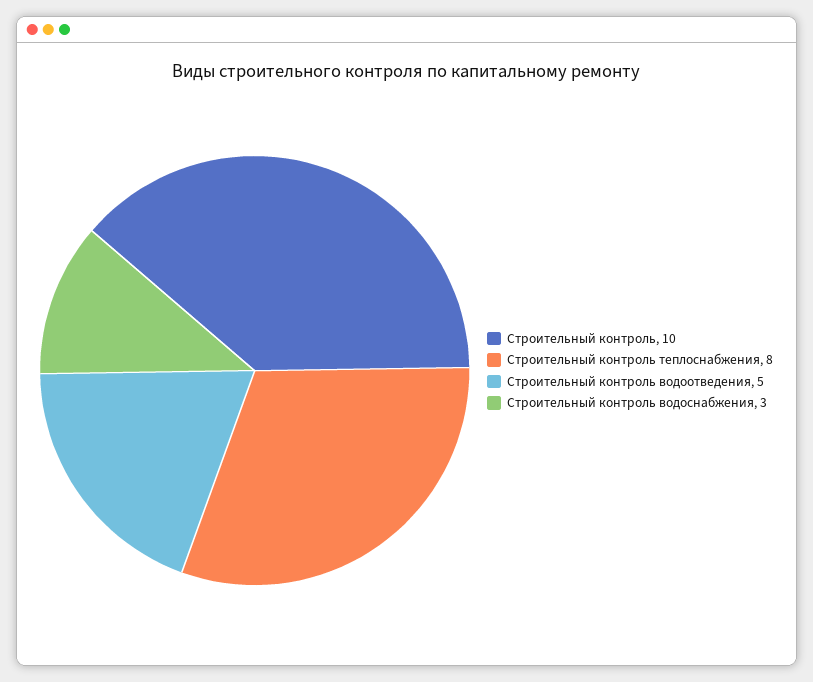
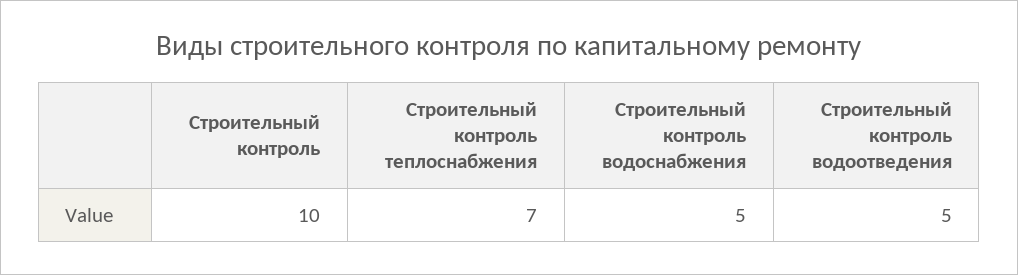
Строительный контроль теплоснабжения: 8 -> 7
Строительный контроль водоснабжения: 3 -> 5

